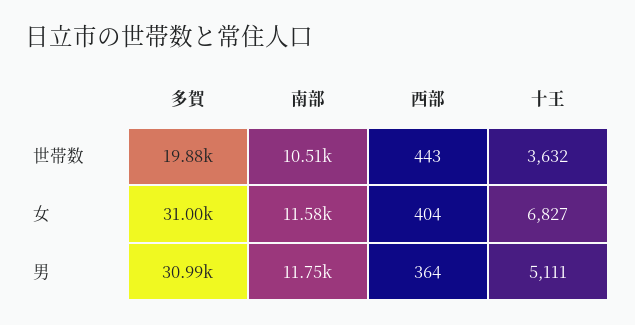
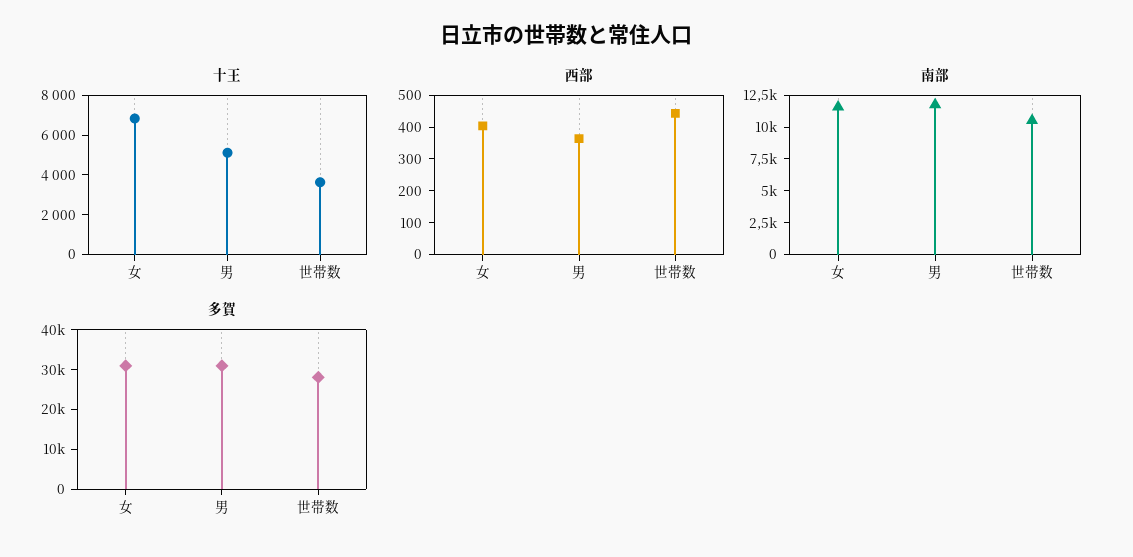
多賀, 世帯数: 19880 -> 27500

